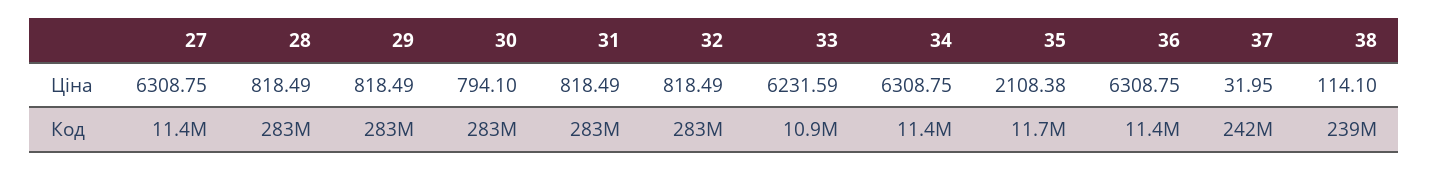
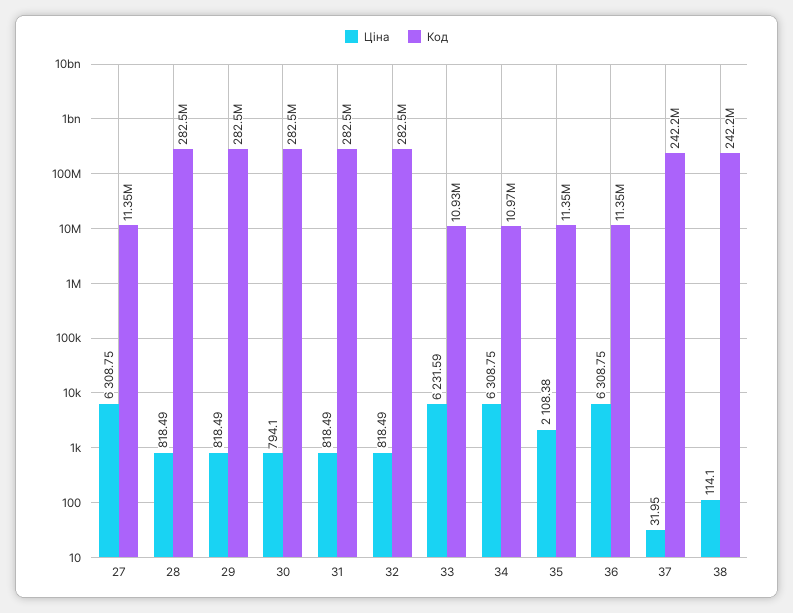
Код, 34: 11400000 -> 10970000
Код, 35: 11700000 -> 11350000
Код, 38: 239000000 -> 242200000

